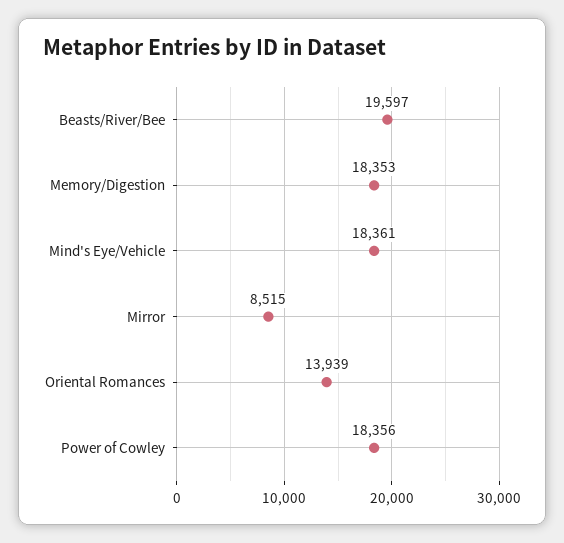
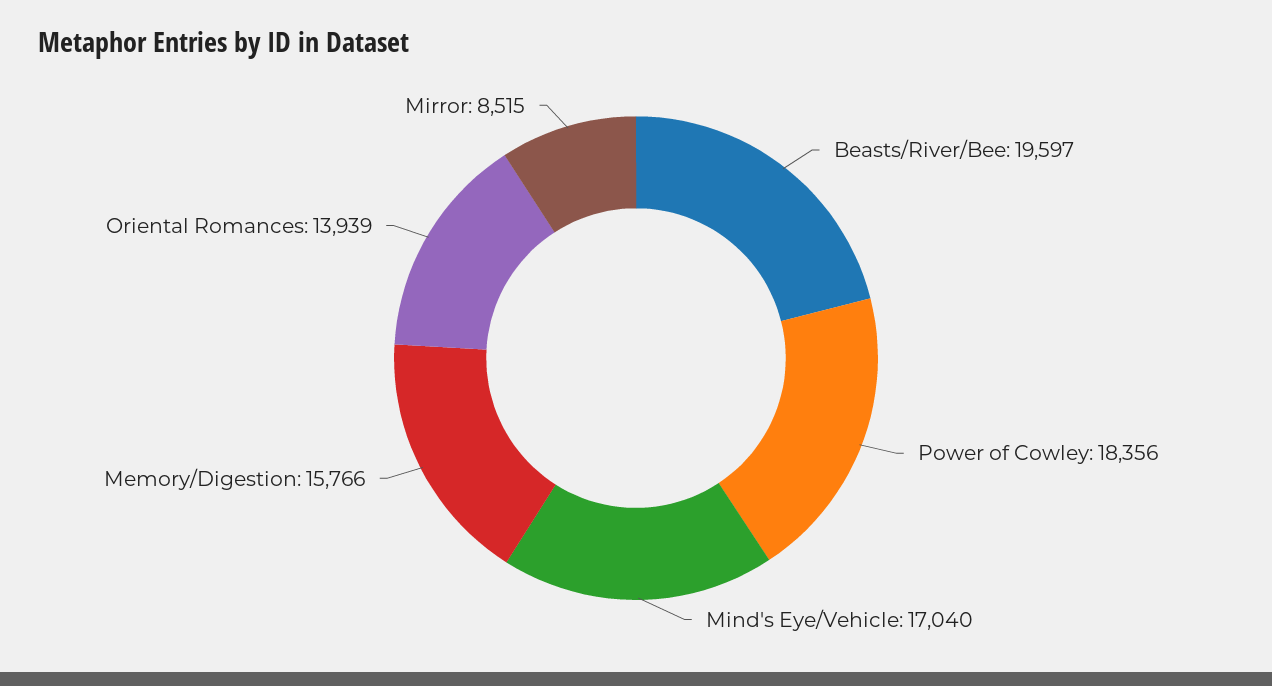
Memory/Digestion: 18353 -> 15766
Mind's Eye/Vehicle: 18361 -> 17040

